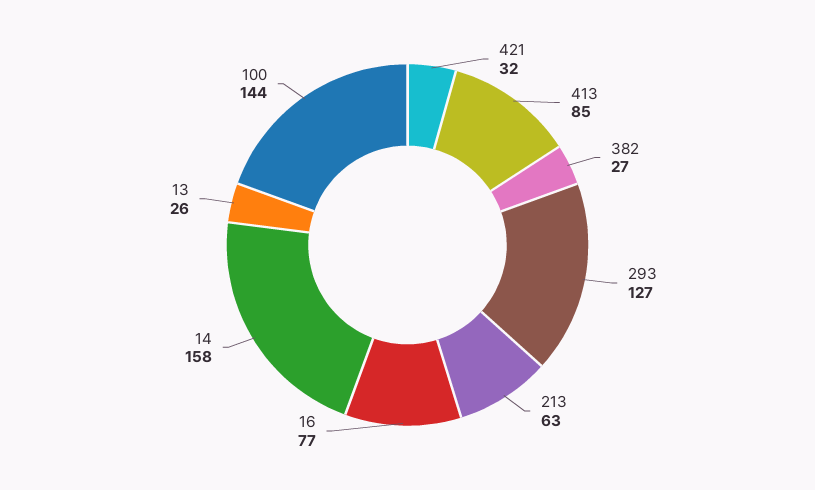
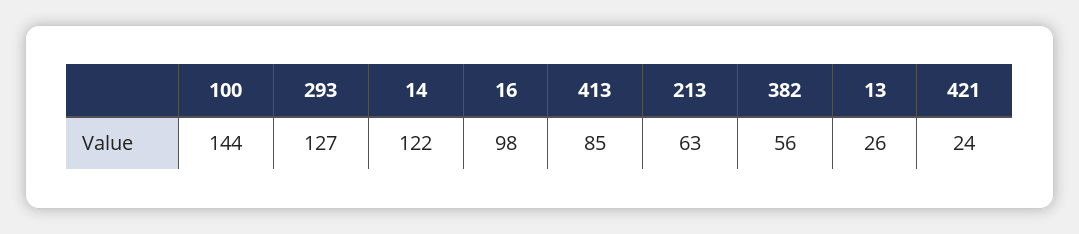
421: 32 -> 24
382: 27 -> 56
16: 77 -> 98
14: 158 -> 122

